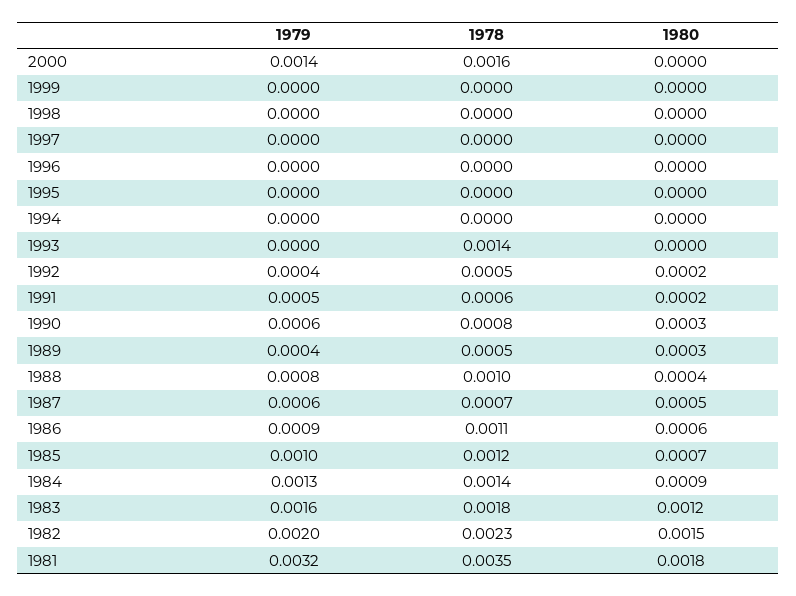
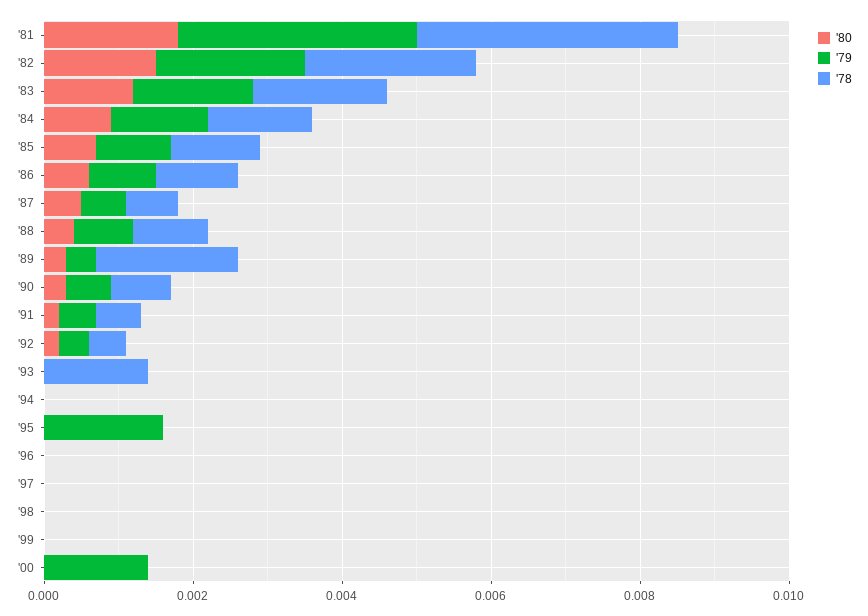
1978, 2000: 0.0016 -> 0
1979, 1995: 0 -> 0.0015
1978, 1989: 0.0005 -> 0.002

